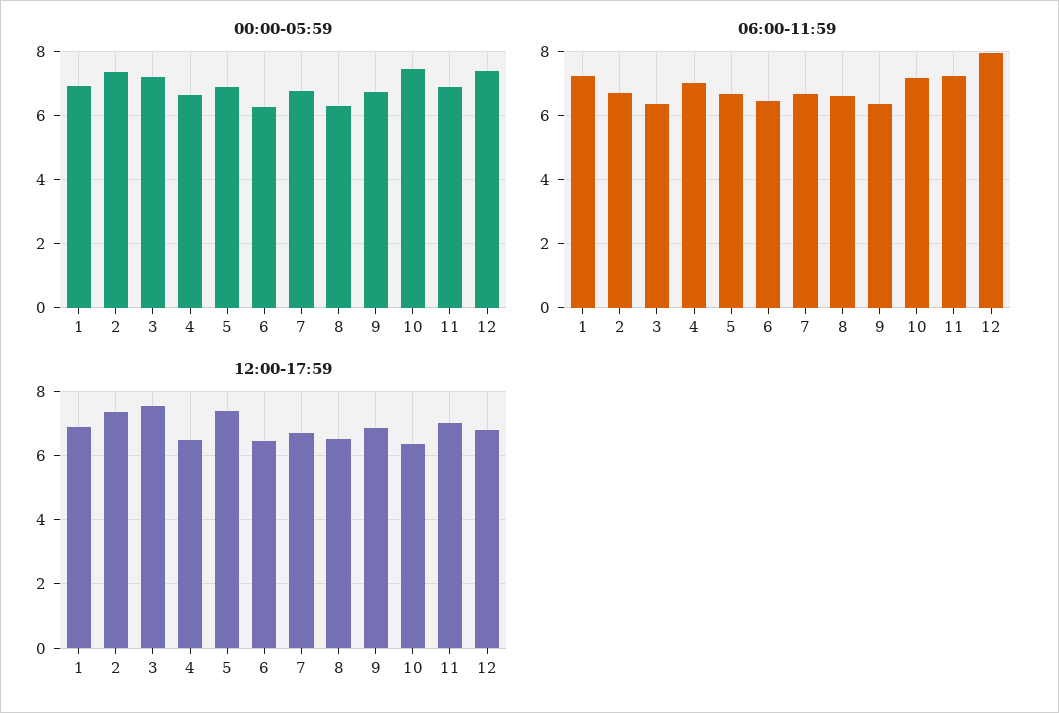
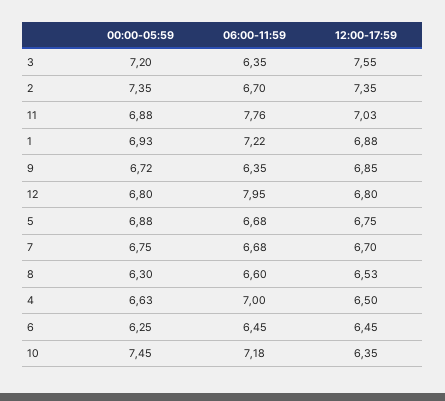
00:00-05:59, 12: 7.4 -> 6.8
06:00-11:59, 11: 7.2 -> 7.76
12:00-17:59, 5: 7.4 -> 6.75

